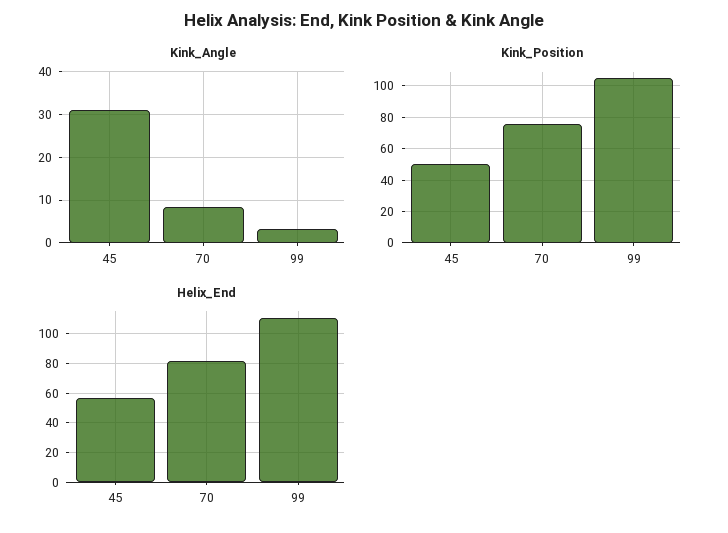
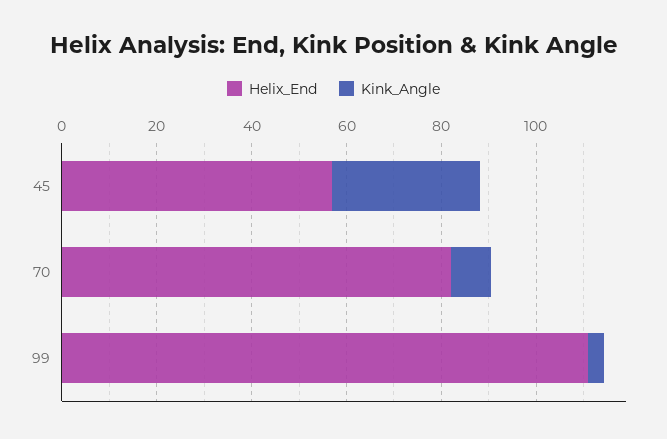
Kink_Position, 45: 50 -> none
Kink_Position, 70: 75 -> none
Kink_Position, 99: 105 -> none

